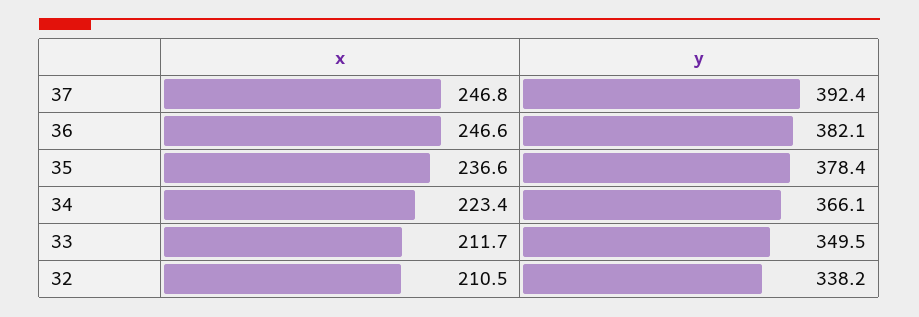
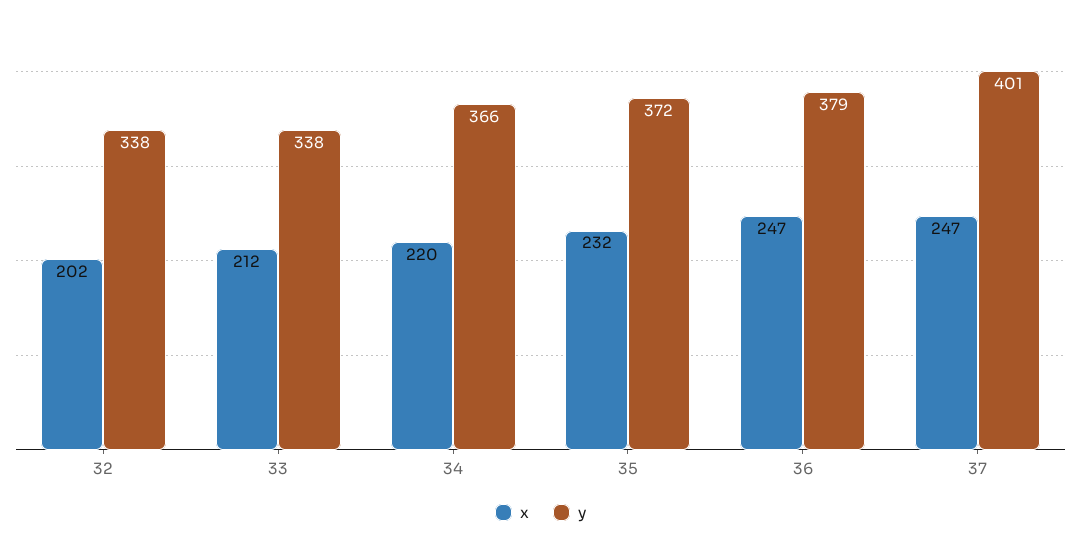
y, 37: 392.4 -> 401
y, 36: 382.1 -> 379
x, 35: 236.6 -> 232
y, 35: 378.4 -> 372
x, 34: 223.4 -> 220
y, 33: 349.5 -> 338
x, 32: 210.5 -> 202

